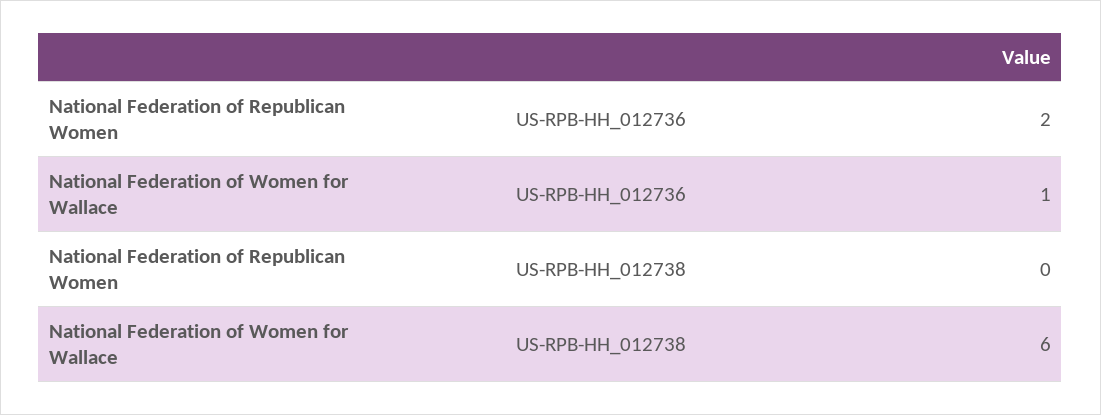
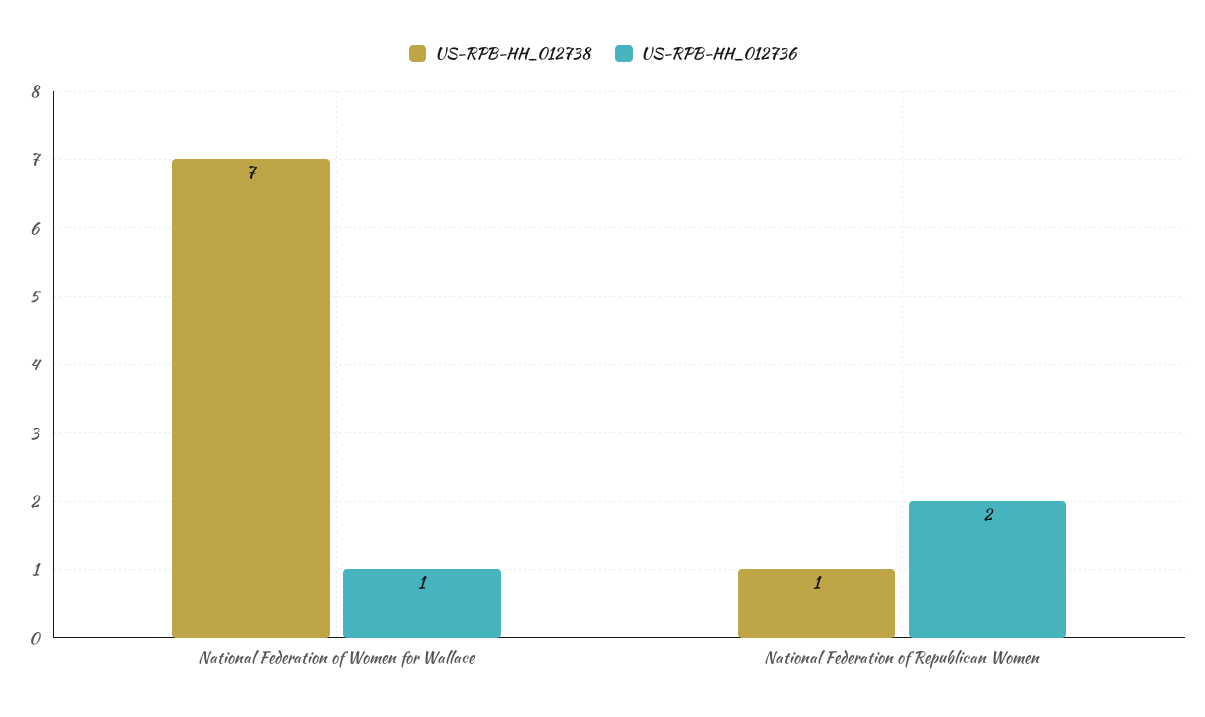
US-RPB-HH_012738, National Federation of Republican Women: 0 -> 1
US-RPB-HH_012738, National Federation of Women for Wallace: 6 -> 7

